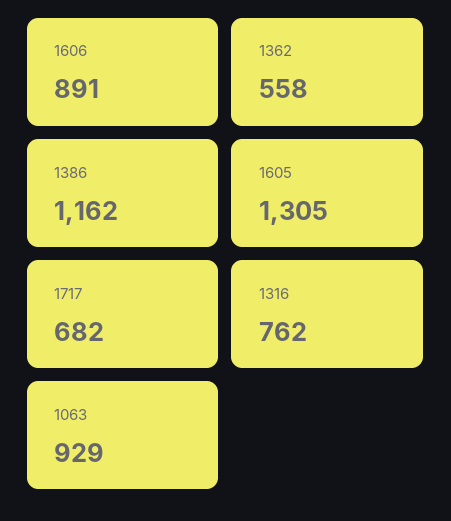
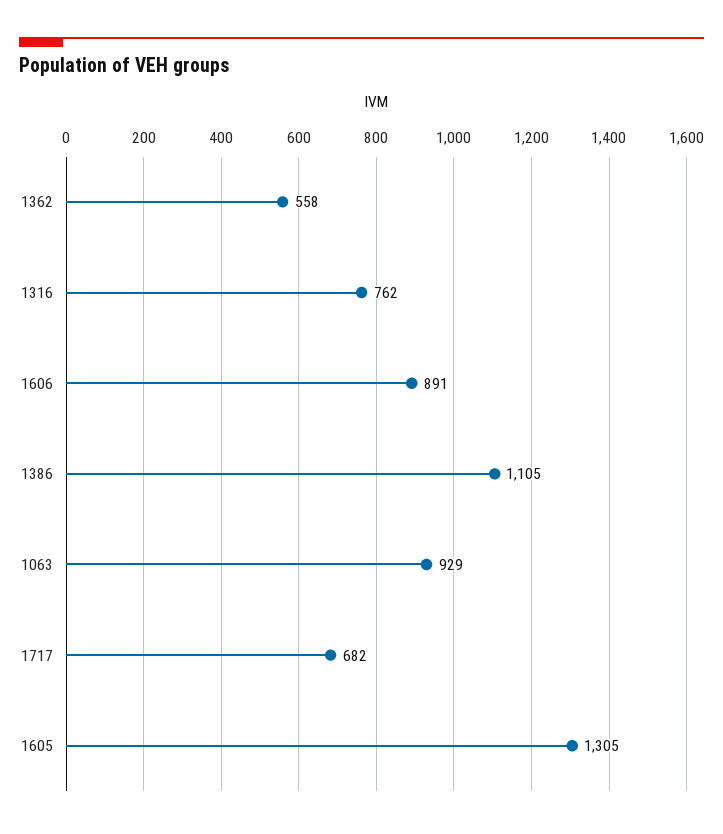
1386: 1162 -> 1105

